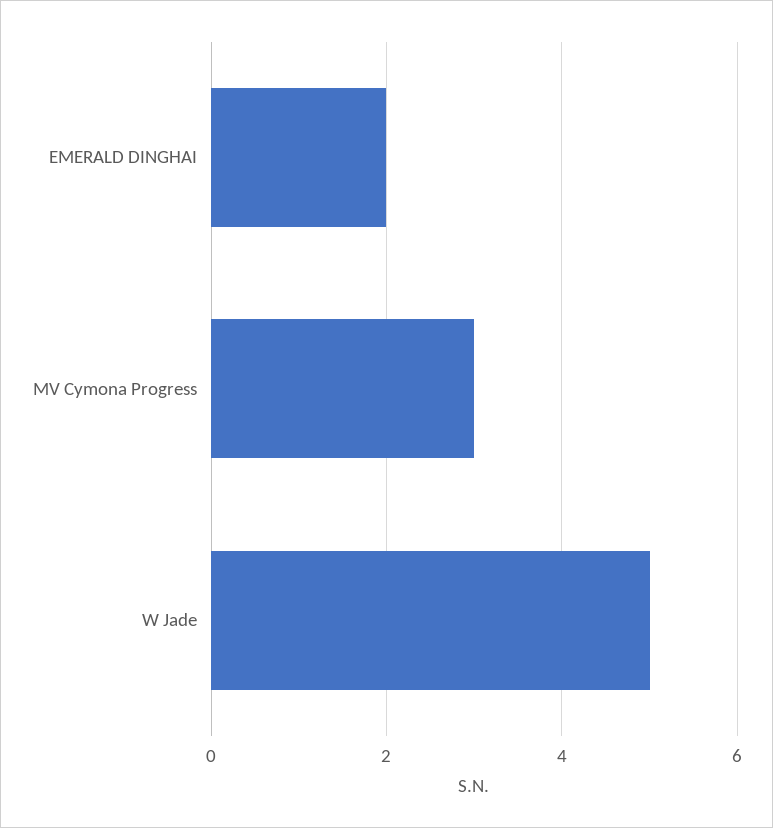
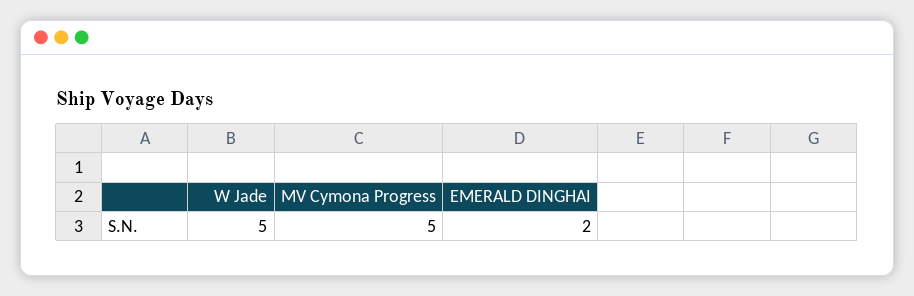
MV Cymona Progress: 3 -> 5

